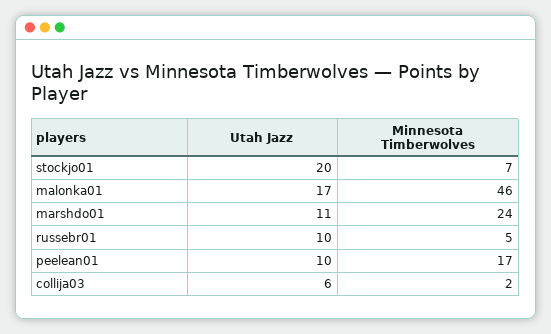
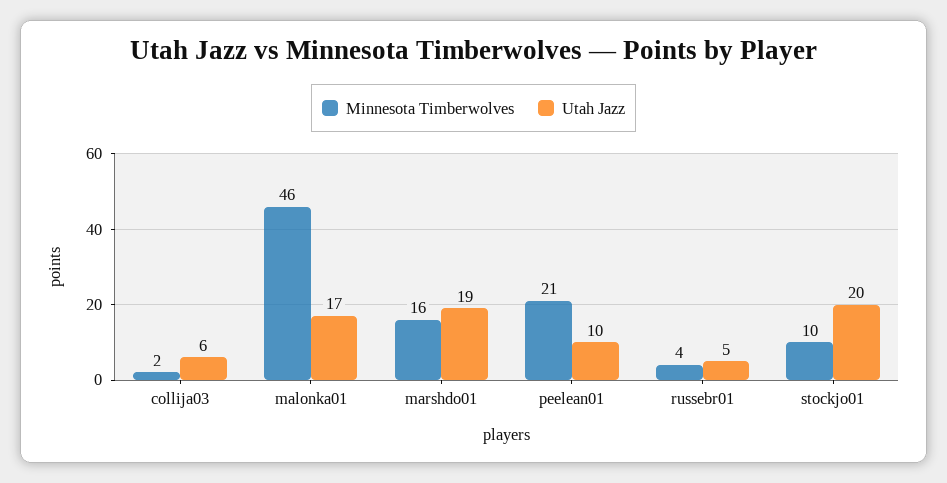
Minnesota Timberwolves, stockjo01: 7 -> 10
Utah Jazz, marshdo01: 11 -> 19
Minnesota Timberwolves, marshdo01: 24 -> 16
Utah Jazz, russebr01: 10 -> 5
Minnesota Timberwolves, russebr01: 5 -> 4
Minnesota Timberwolves, peelean01: 17 -> 21

